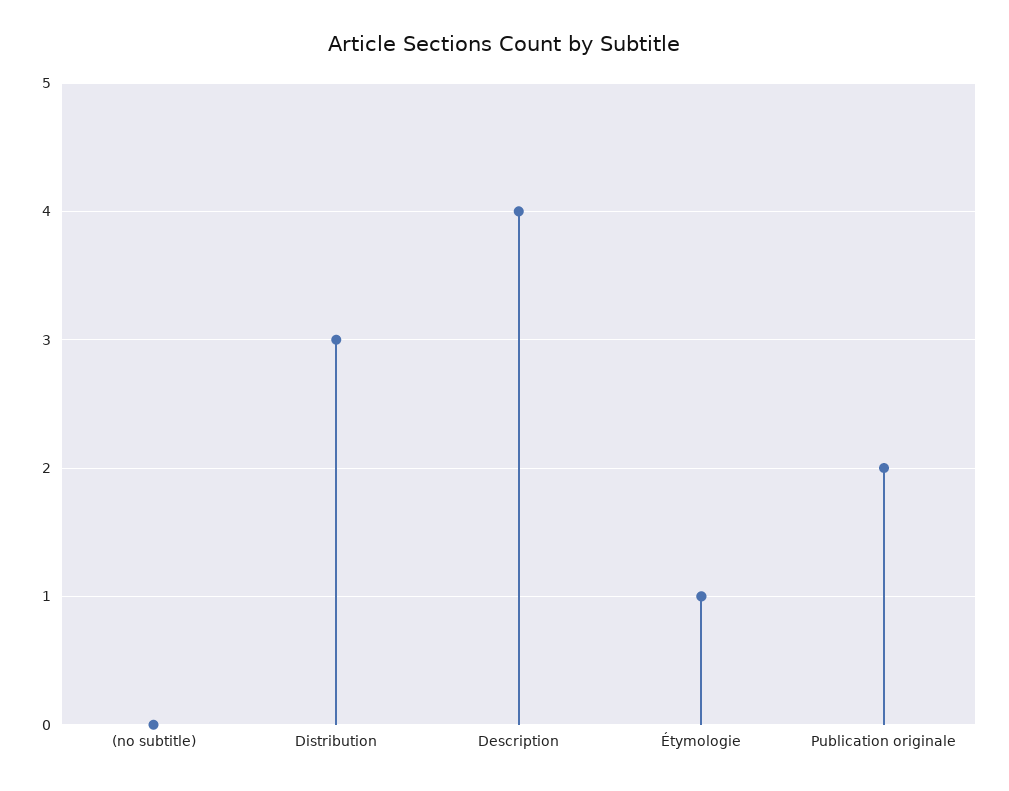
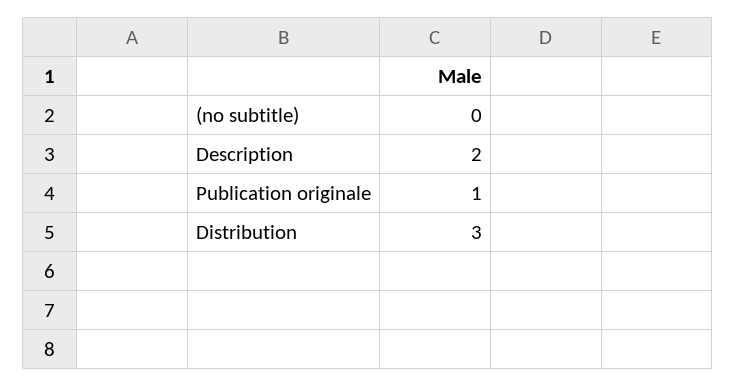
Description: 4 -> 2
Étymologie: 1 -> none
Publication originale: 2 -> 1

